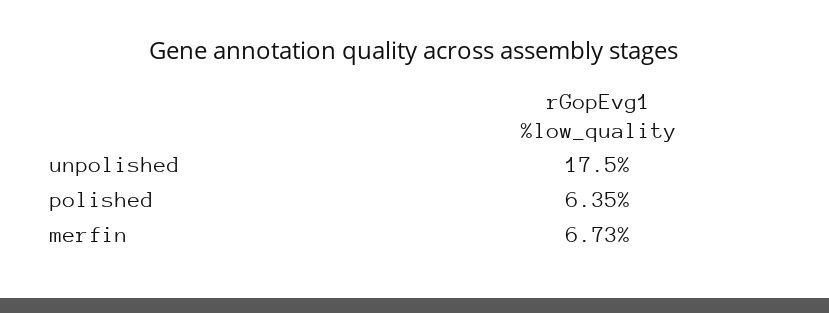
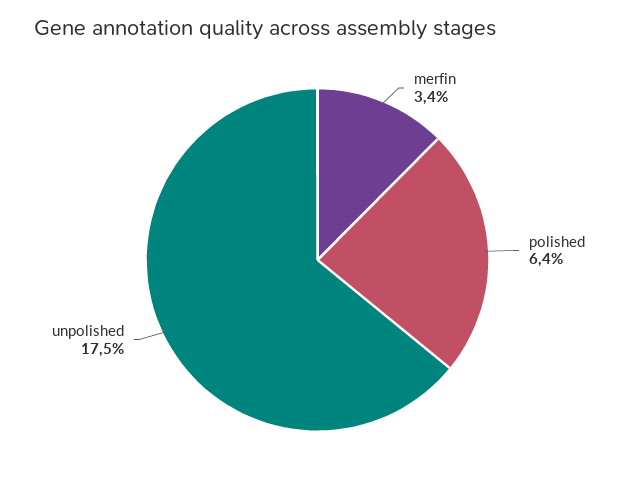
merfin: 6.73 -> 3.4

